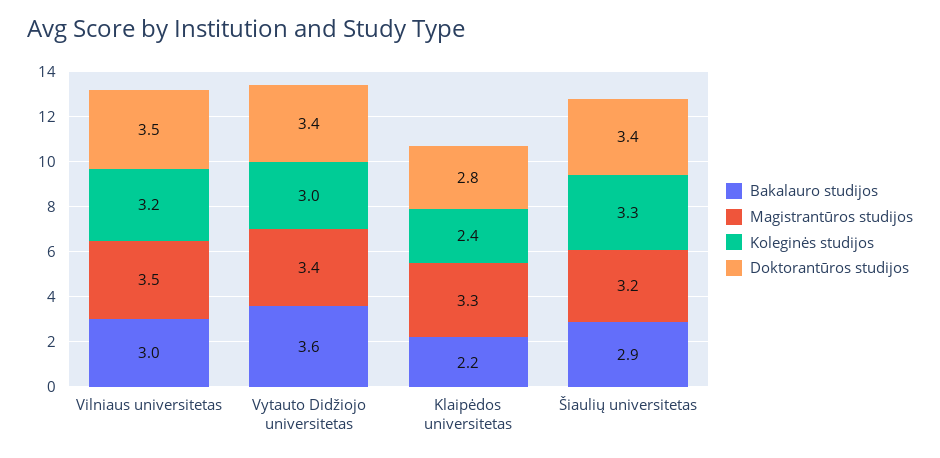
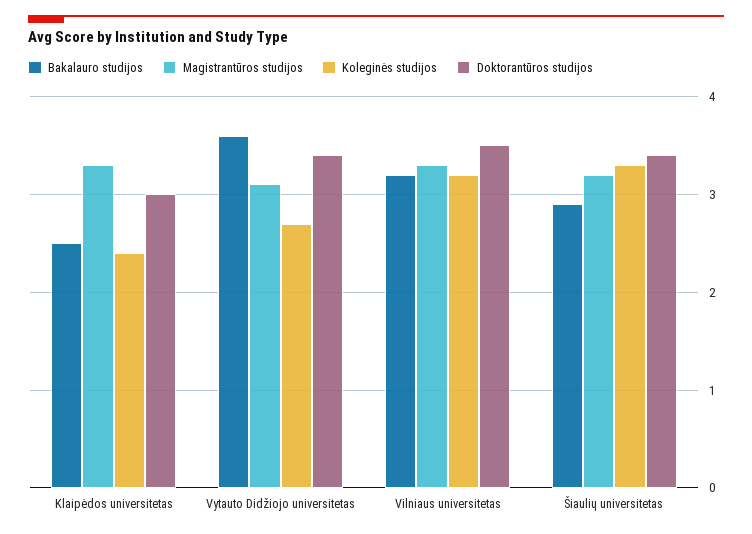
Bakalauro studijos, Vilniaus universitetas: 3 -> 3.2
Magistrantūros studijos, Vilniaus universitetas: 3.5 -> 3.3
Magistrantūros studijos, Vytauto Didžiojo universitetas: 3.4 -> 3.1
Koleginės studijos, Vytauto Didžiojo universitetas: 3 -> 2.7
Bakalauro studijos, Klaipėdos universitetas: 2.2 -> 2.5
Doktorantūros studijos, Klaipėdos universitetas: 2.8 -> 3

